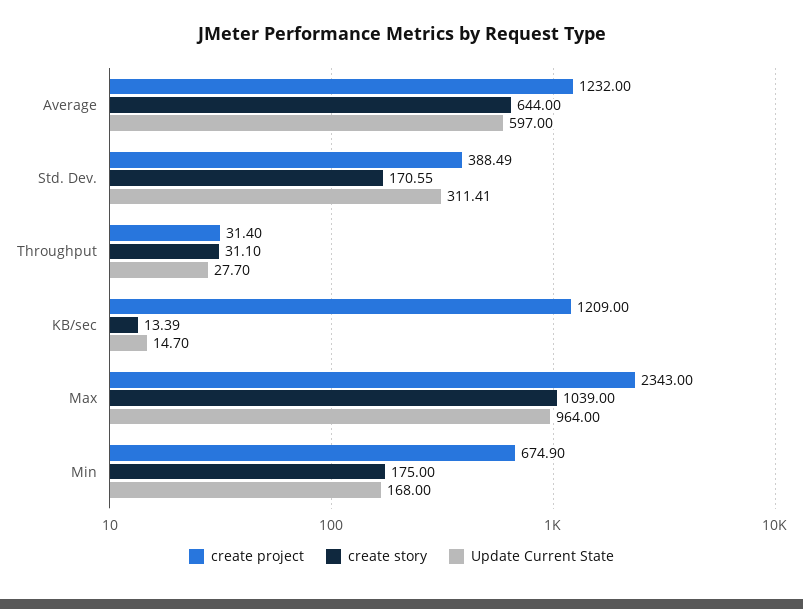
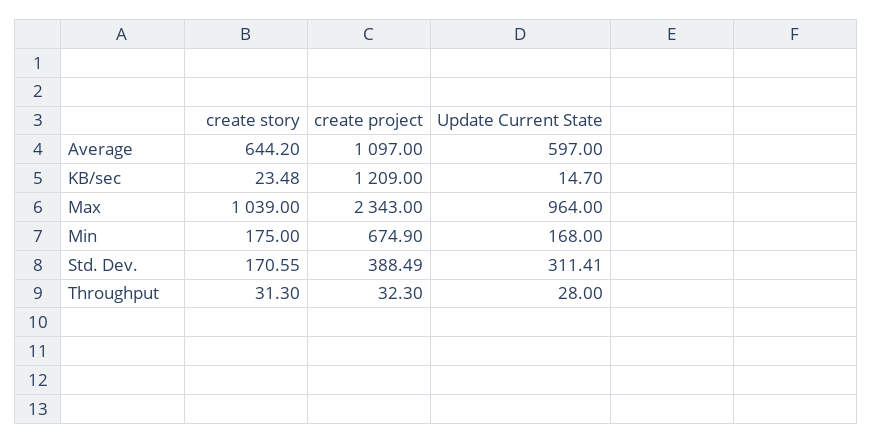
create project, Average: 1232 -> 1097
create story, Average: 644 -> 644.2
create project, Throughput: 31.4 -> 32.3
create story, Throughput: 31.1 -> 31.3
Update Current State, Throughput: 27.7 -> 28
create story, KB/sec: 13.39 -> 23.48

